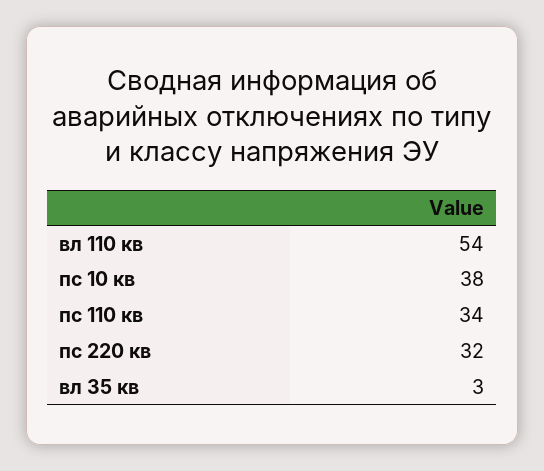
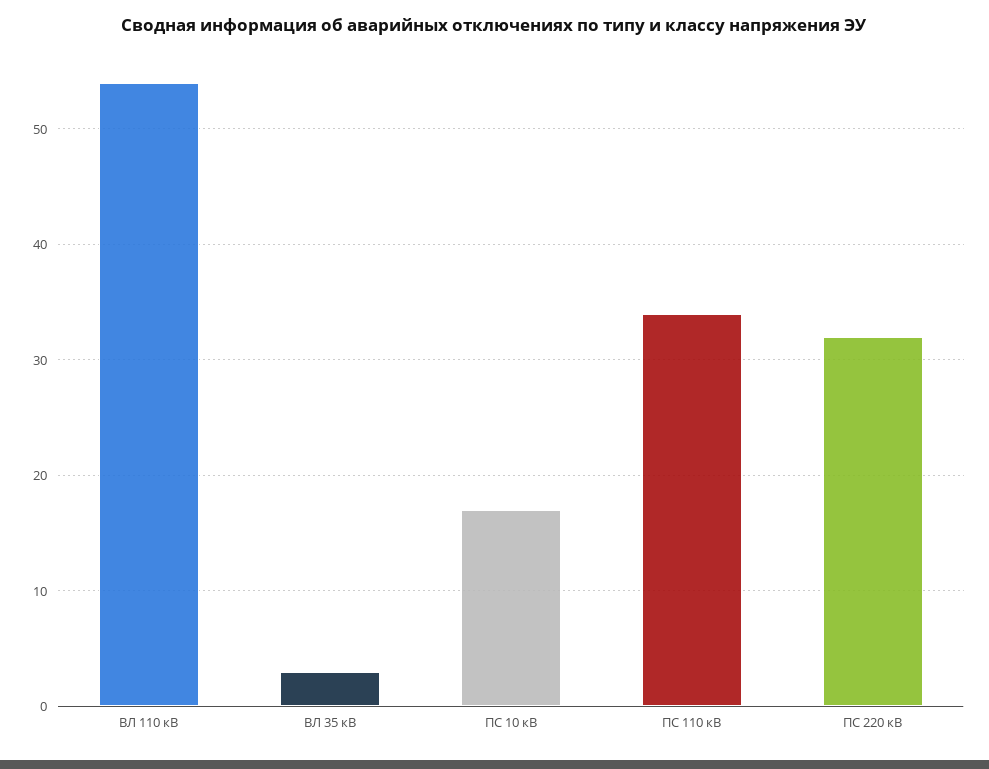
пс 10 кв: 38 -> 17

